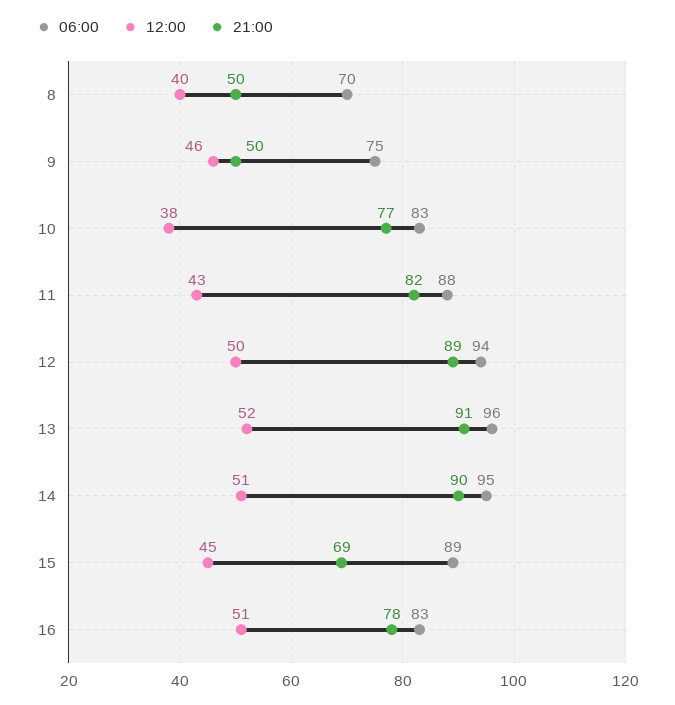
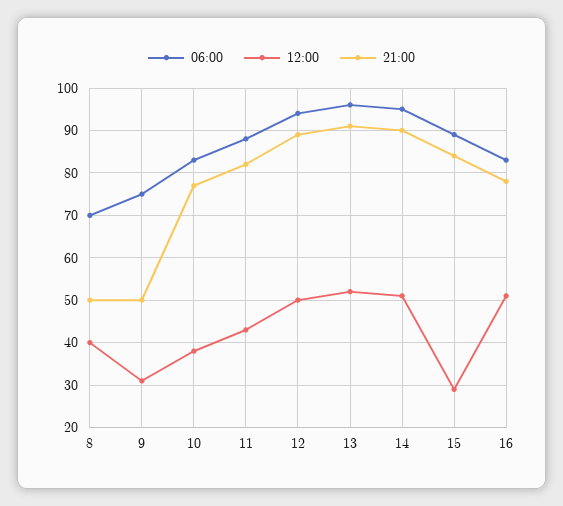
12:00, 9: 46 -> 30
12:00, 15: 45 -> 30
21:00, 15: 69 -> 85

